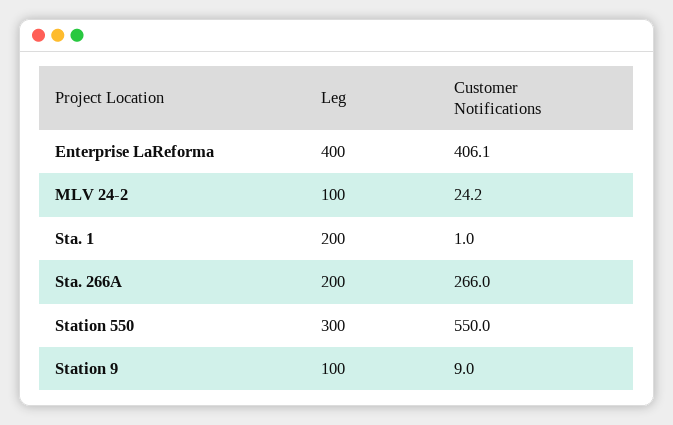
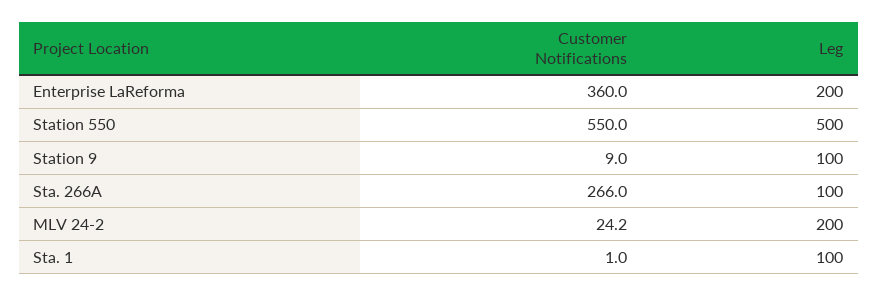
Leg, Enterprise LaReforma: 400 -> 200
Customer Notifications, Enterprise LaReforma: 406.1 -> 360
Leg, MLV 24-2: 100 -> 200
Leg, Sta. 1: 200 -> 100
Leg, Sta. 266A: 200 -> 100
Leg, Station 550: 300 -> 500

